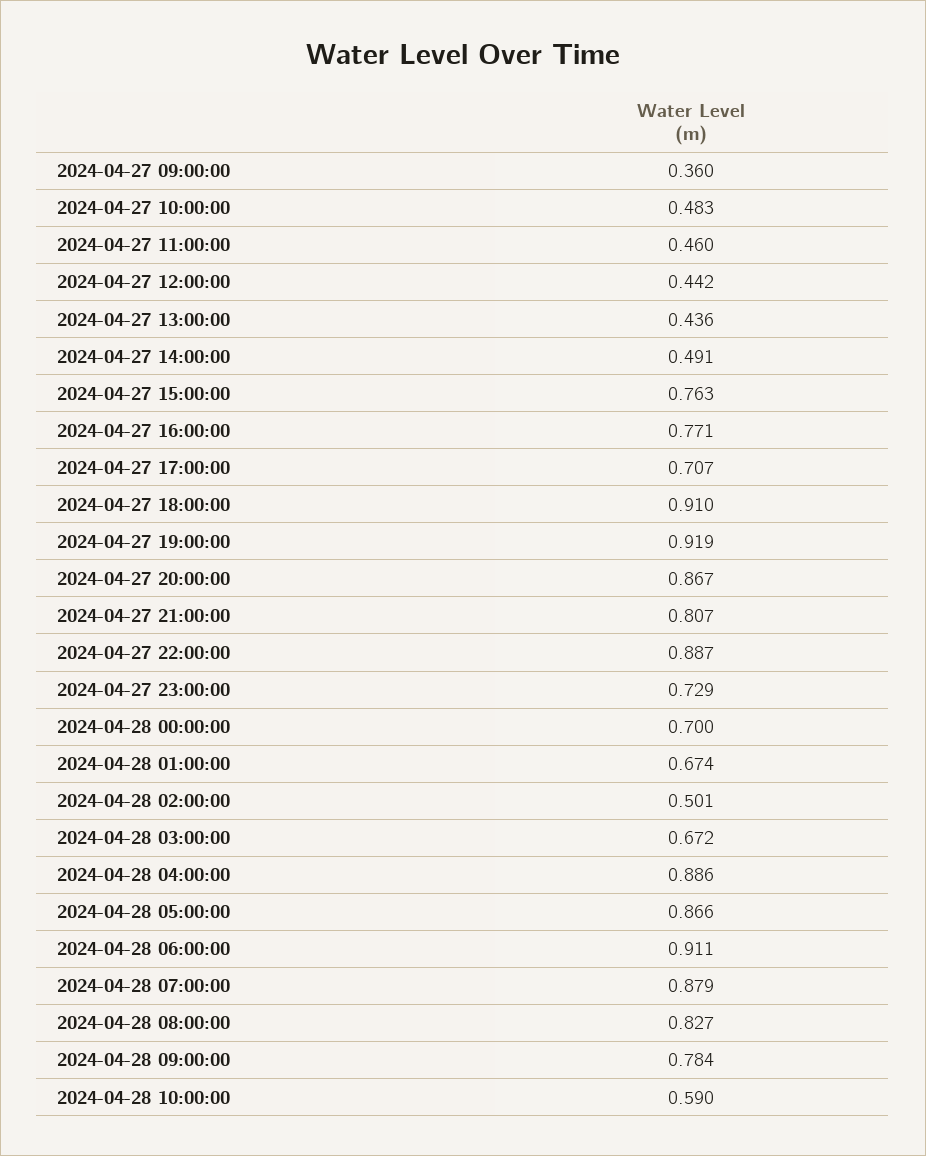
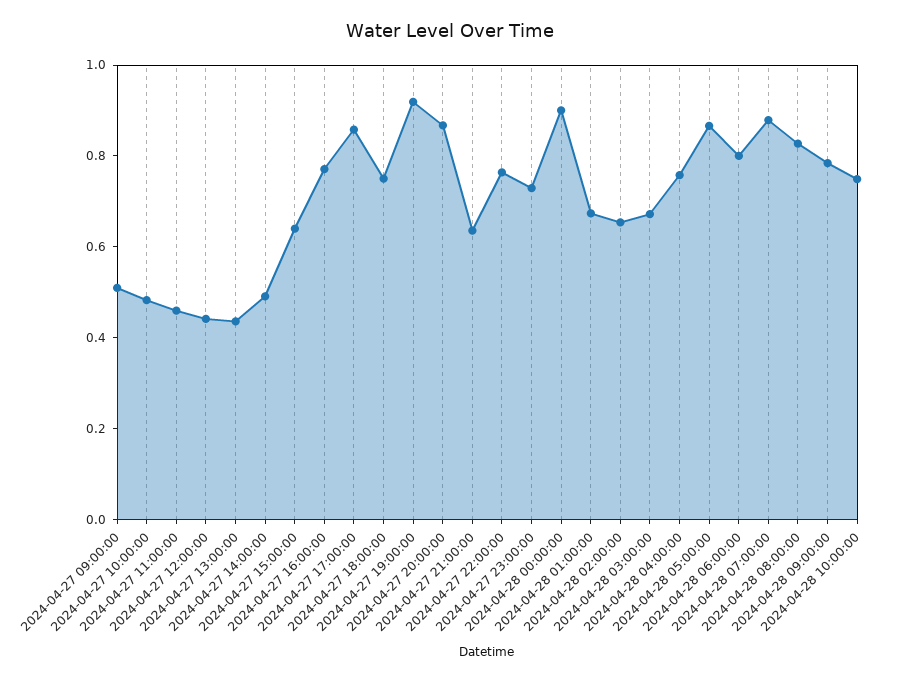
2024-04-27 09:00:00: 0.36 -> 0.5
2024-04-27 15:00:00: 0.763 -> 0.65
2024-04-27 17:00:00: 0.707 -> 0.85
2024-04-27 18:00:00: 0.91 -> 0.75
2024-04-27 21:00:00: 0.807 -> 0.65
2024-04-27 22:00:00: 0.887 -> 0.75
2024-04-28 00:00:00: 0.7 -> 0.9
2024-04-28 02:00:00: 0.501 -> 0.65
2024-04-28 04:00:00: 0.886 -> 0.75
2024-04-28 06:00:00: 0.911 -> 0.8
2024-04-28 10:00:00: 0.59 -> 0.75

